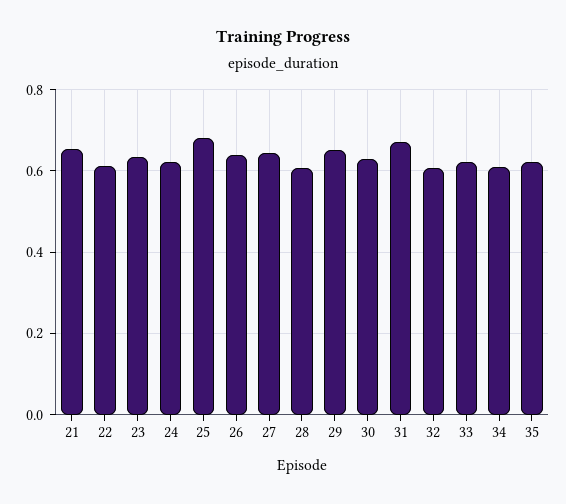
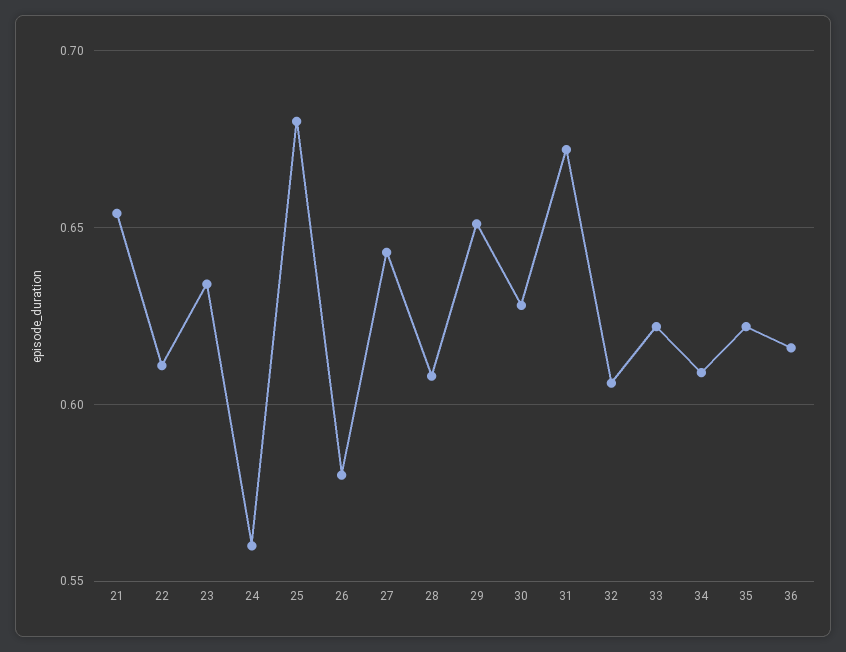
24: 0.62 -> 0.56
26: 0.64 -> 0.58
36: none -> 0.615

